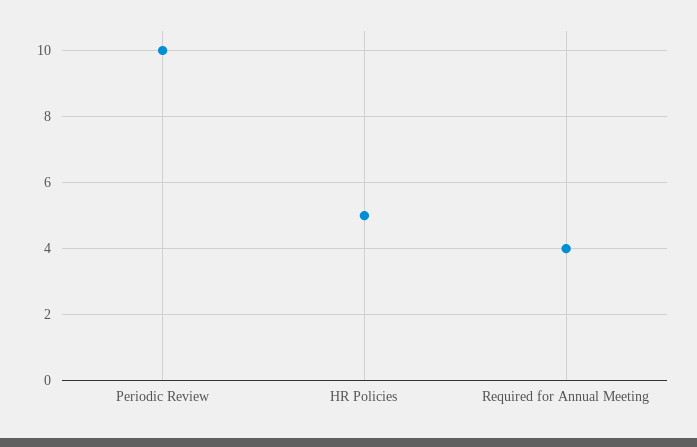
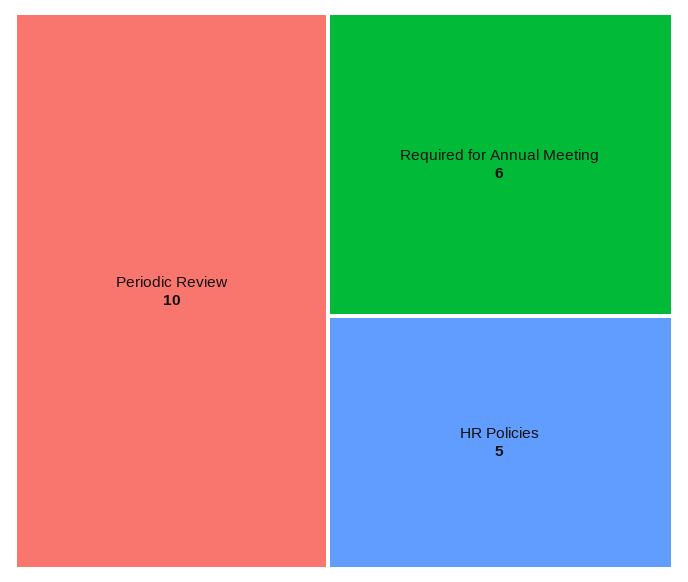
Required for Annual Meeting: 4 -> 6

